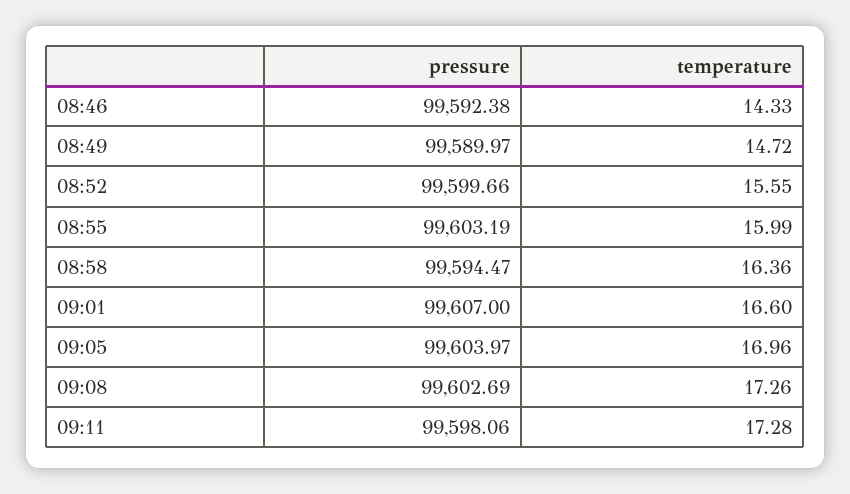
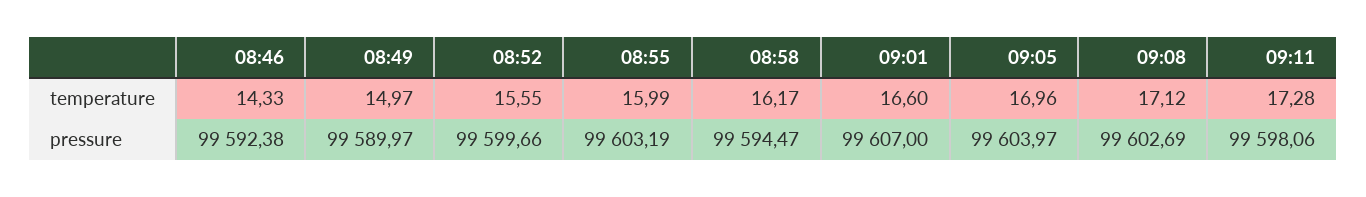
temperature, 08:49: 14.72 -> 14.97
temperature, 08:58: 16.36 -> 16.17
temperature, 09:08: 17.26 -> 17.12

